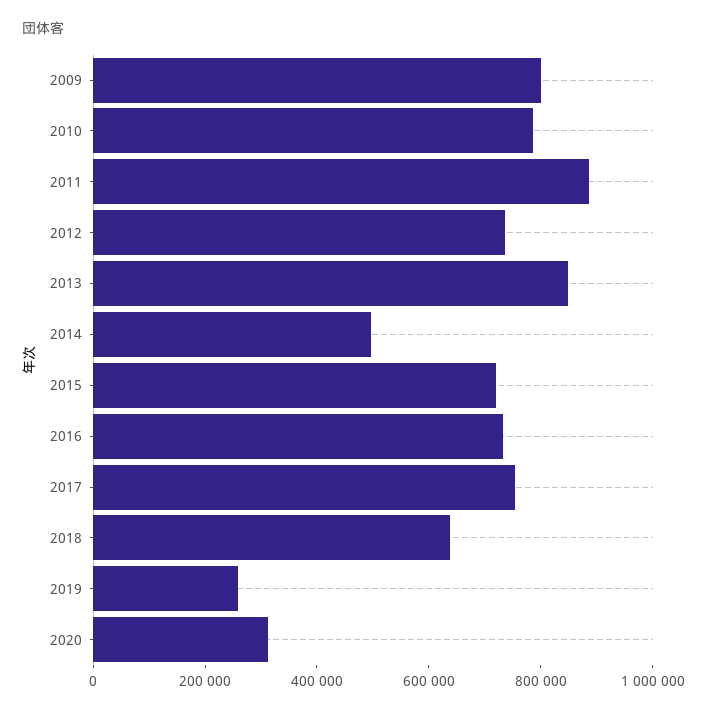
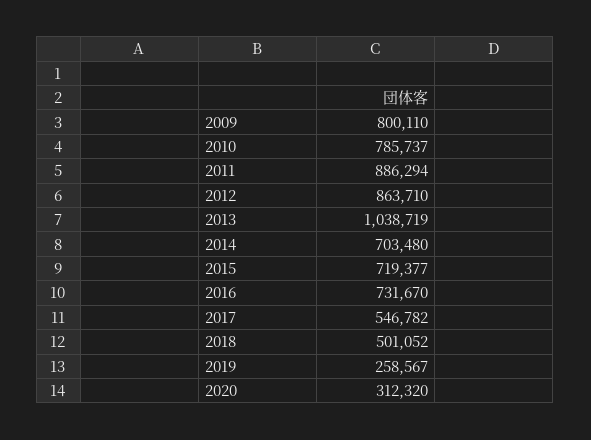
2012: 750000 -> 863710
2013: 850000 -> 1038719
2014: 500000 -> 703480
2017: 750000 -> 546782
2018: 650000 -> 501052

